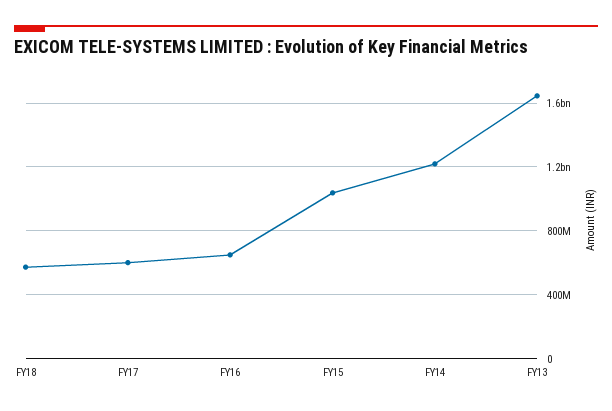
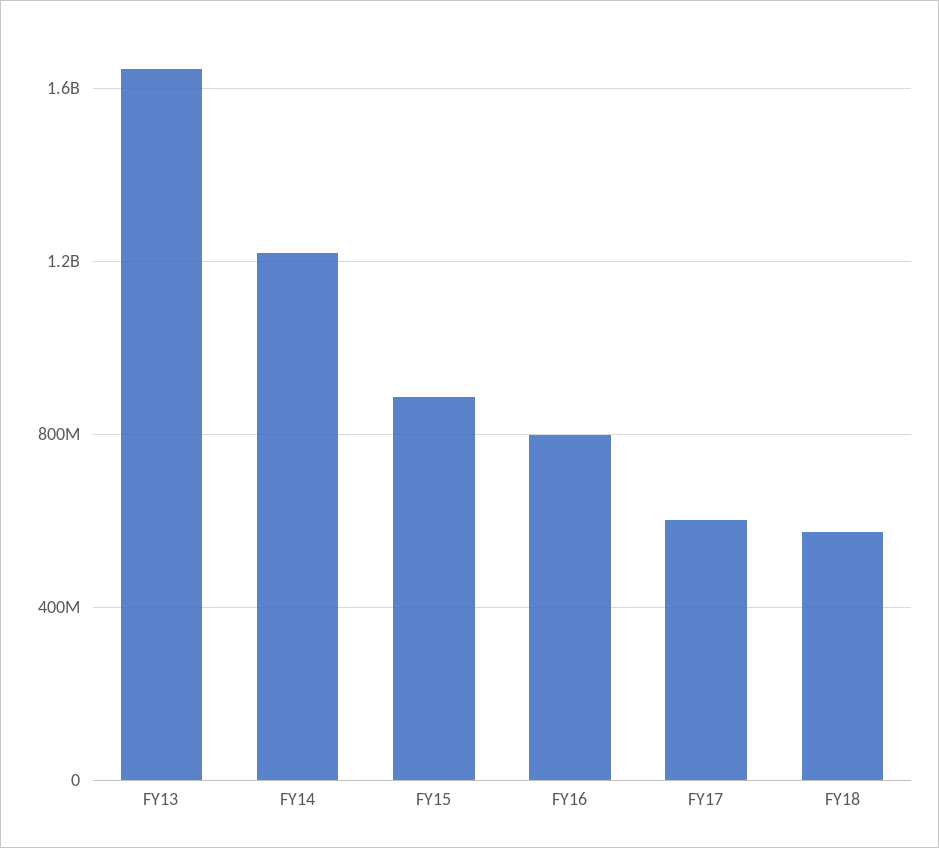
FY16: 650000000 -> 800000000
FY15: 1050000000 -> 900000000

